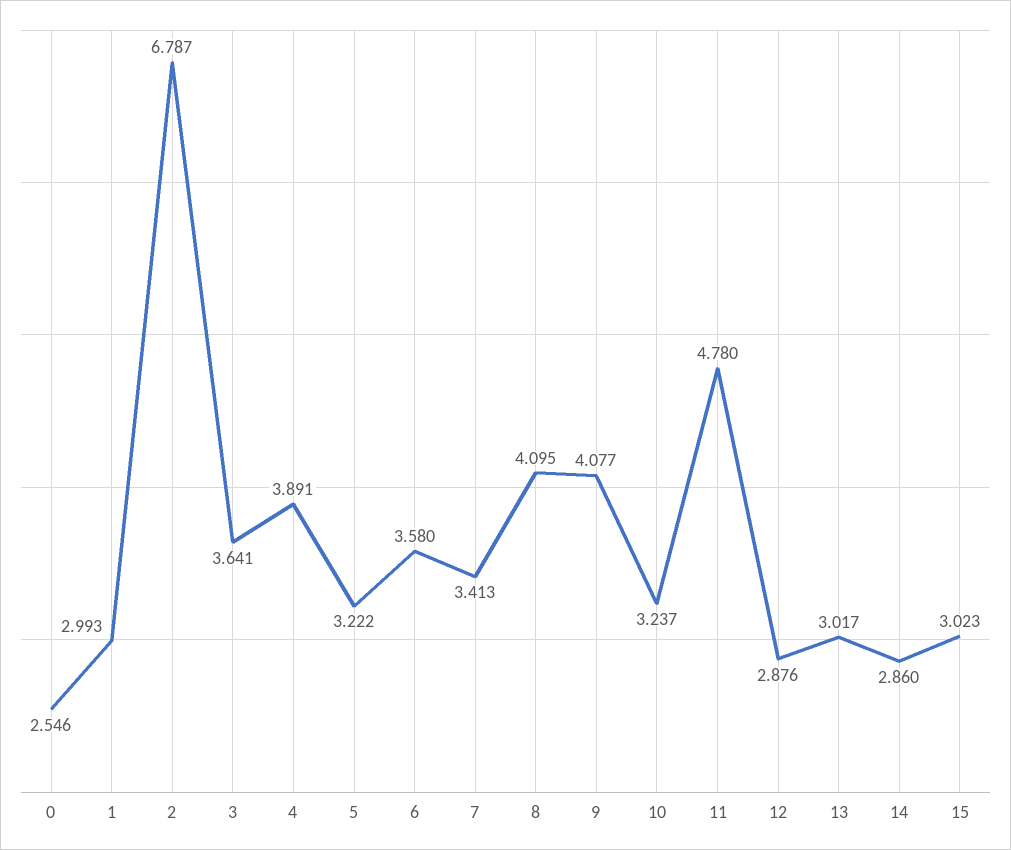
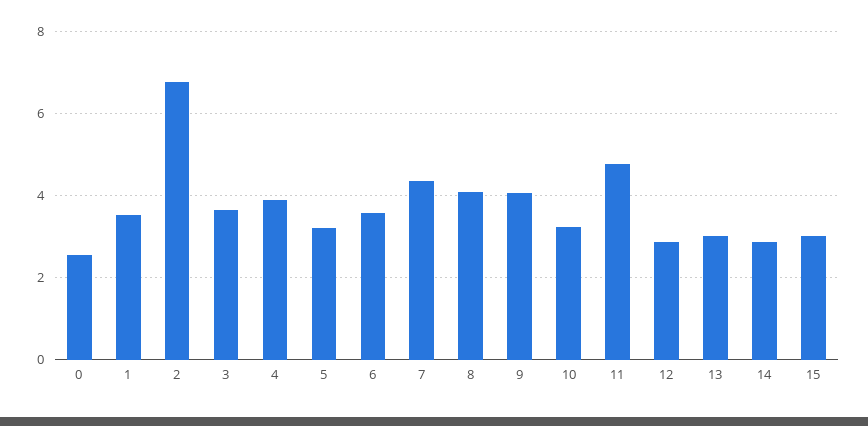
1: 2.993 -> 3.6
7: 3.413 -> 4.4

